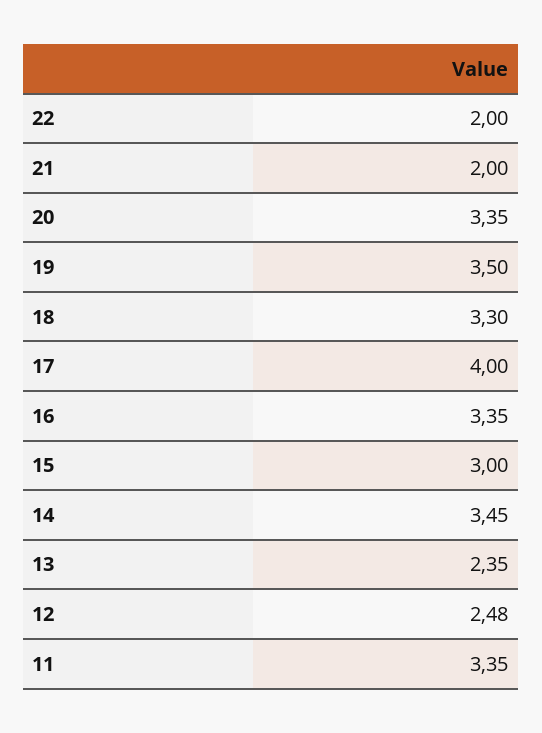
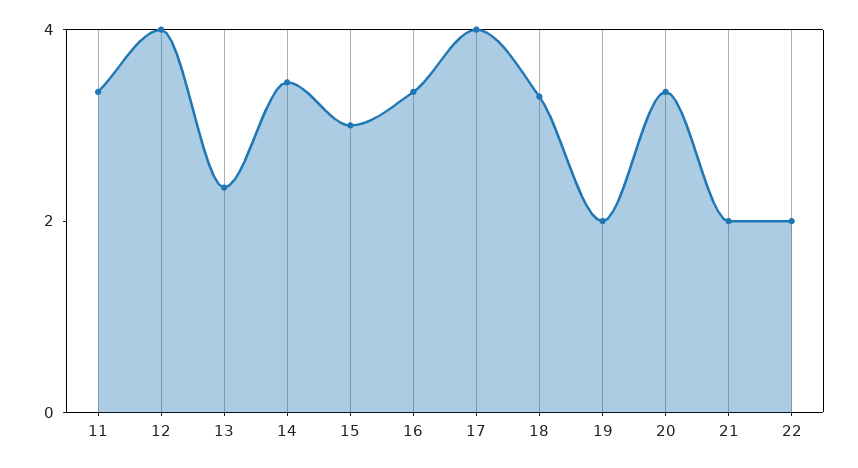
19: 3.5 -> 2
12: 2.48 -> 4

